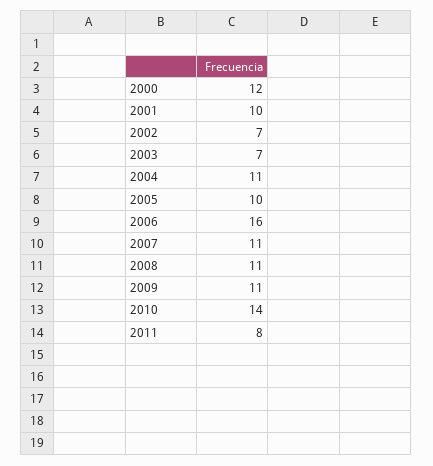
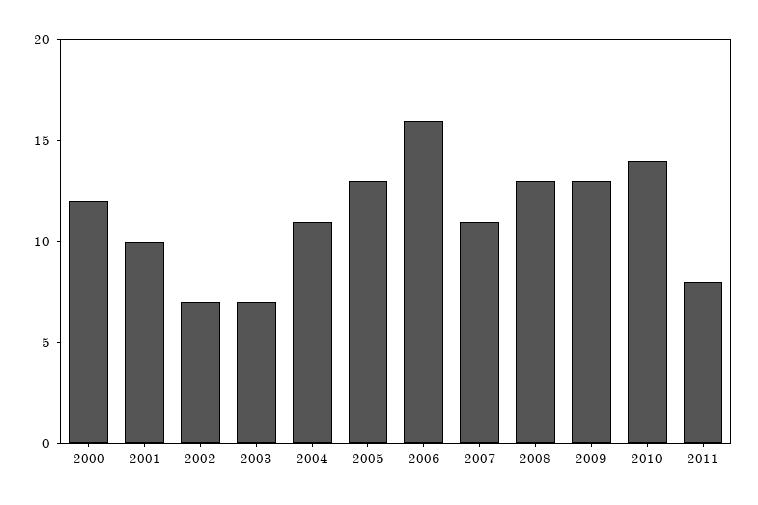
2005: 10 -> 13
2008: 11 -> 13
2009: 11 -> 13

